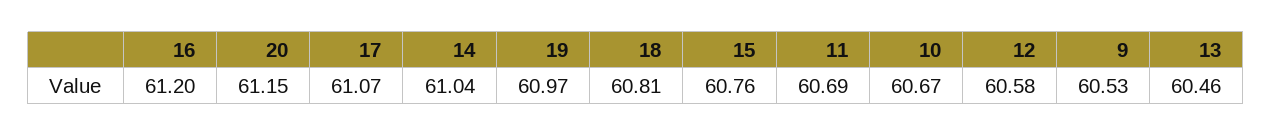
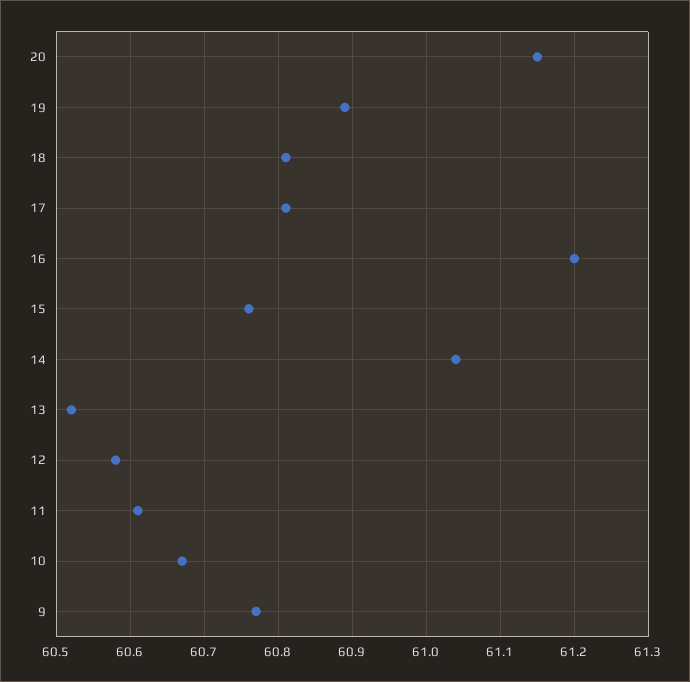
17: 61.07 -> 60.81
19: 60.97 -> 60.89
11: 60.69 -> 60.61
9: 60.53 -> 60.77
13: 60.46 -> 60.52

